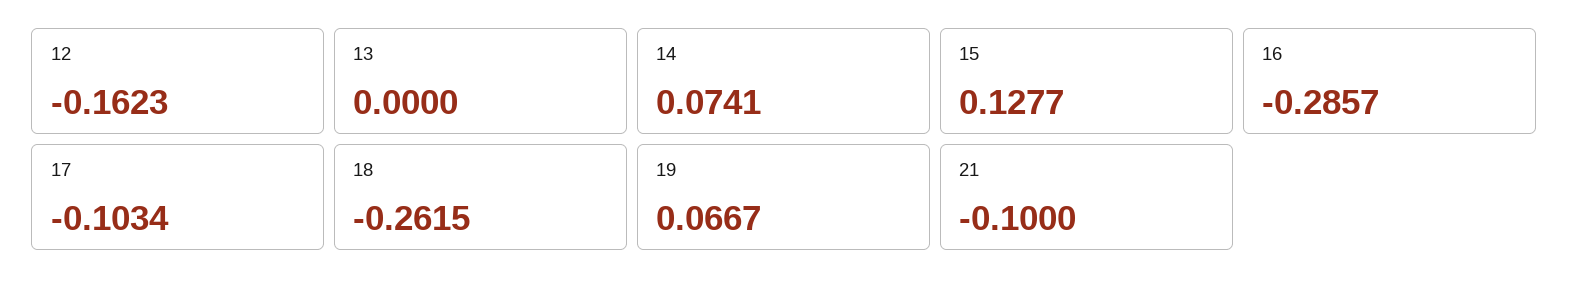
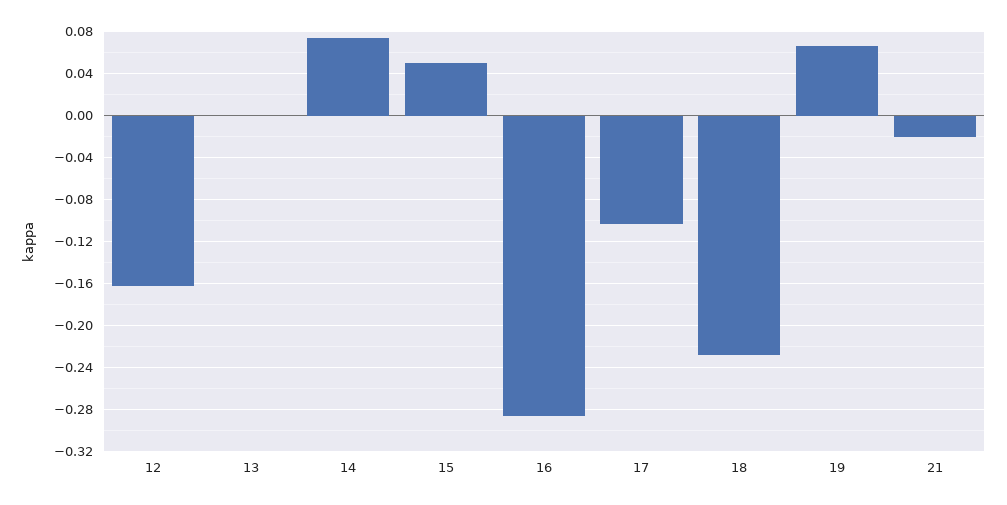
15: 0.1277 -> 0.05
18: -0.2615 -> -0.23
21: -0.1 -> -0.02

